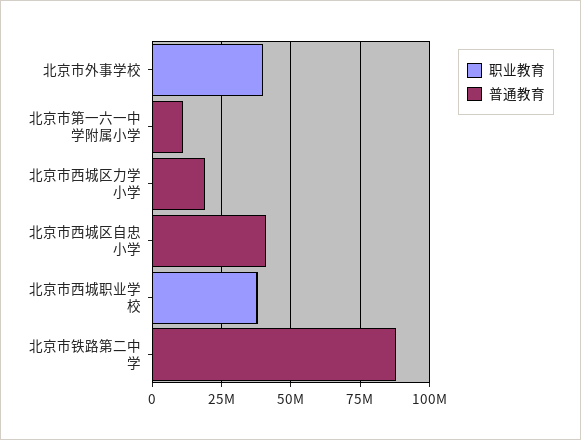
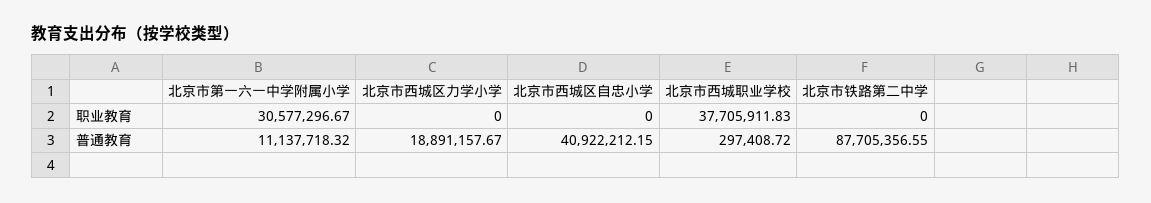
职业教育, 北京市外事学校: 40000000 -> none
普通教育, 北京市外事学校: 0 -> none
职业教育, 北京市第一六一中学附属小学: 0 -> 30577296.67

